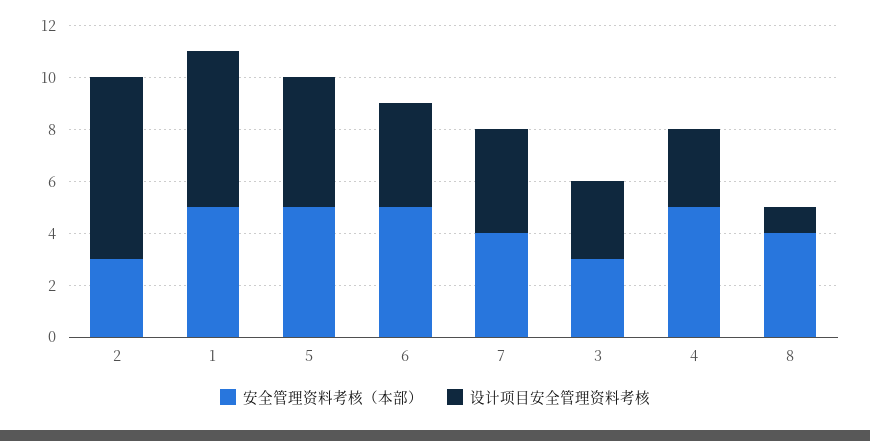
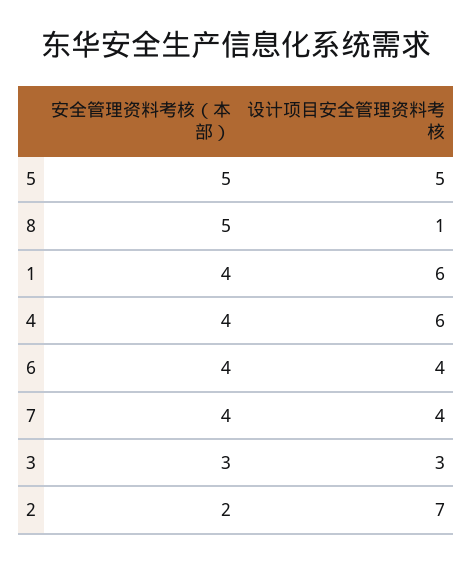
安全管理资料考核（本部）, 2: 3 -> 2
安全管理资料考核（本部）, 1: 5 -> 4
安全管理资料考核（本部）, 6: 5 -> 4
安全管理资料考核（本部）, 4: 5 -> 4
设计项目安全管理资料考核, 4: 3 -> 6
安全管理资料考核（本部）, 8: 4 -> 5

